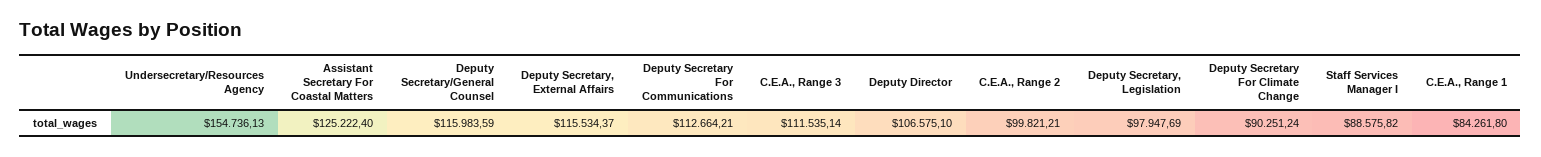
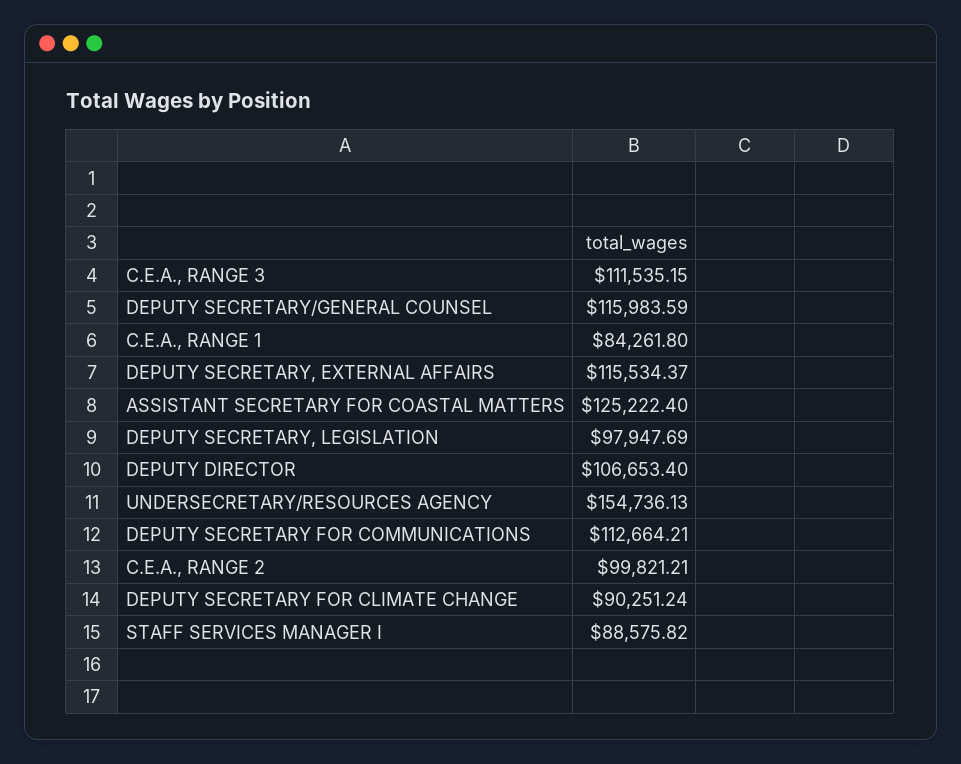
C.E.A., Range 3: 111535.14 -> 111535.15
Deputy Director: 106575.1 -> 106653.4

